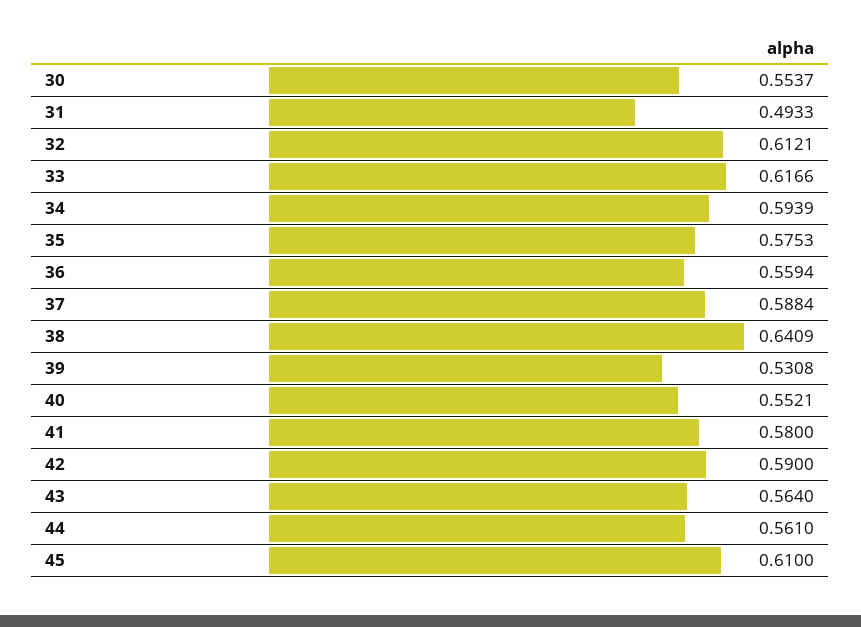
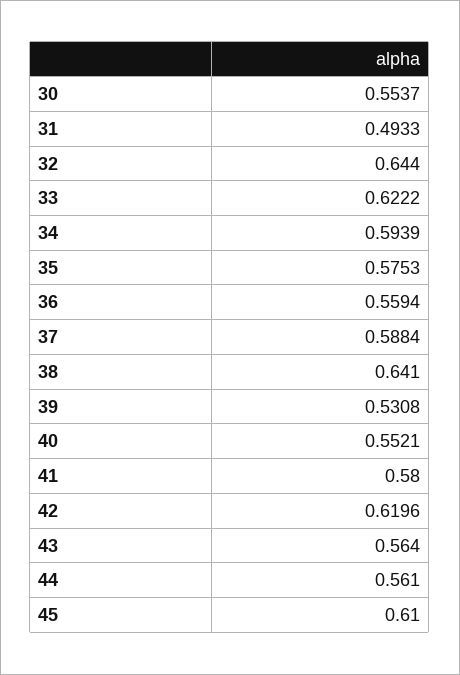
32: 0.6121 -> 0.644
33: 0.6166 -> 0.6222
38: 0.6409 -> 0.641
42: 0.59 -> 0.6196

